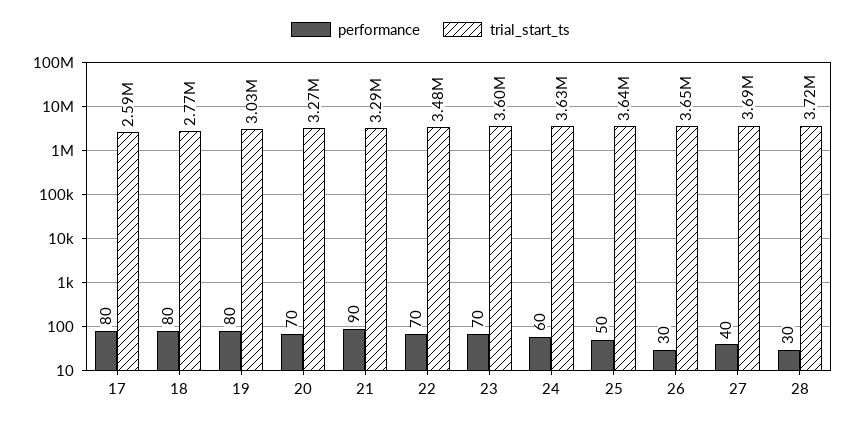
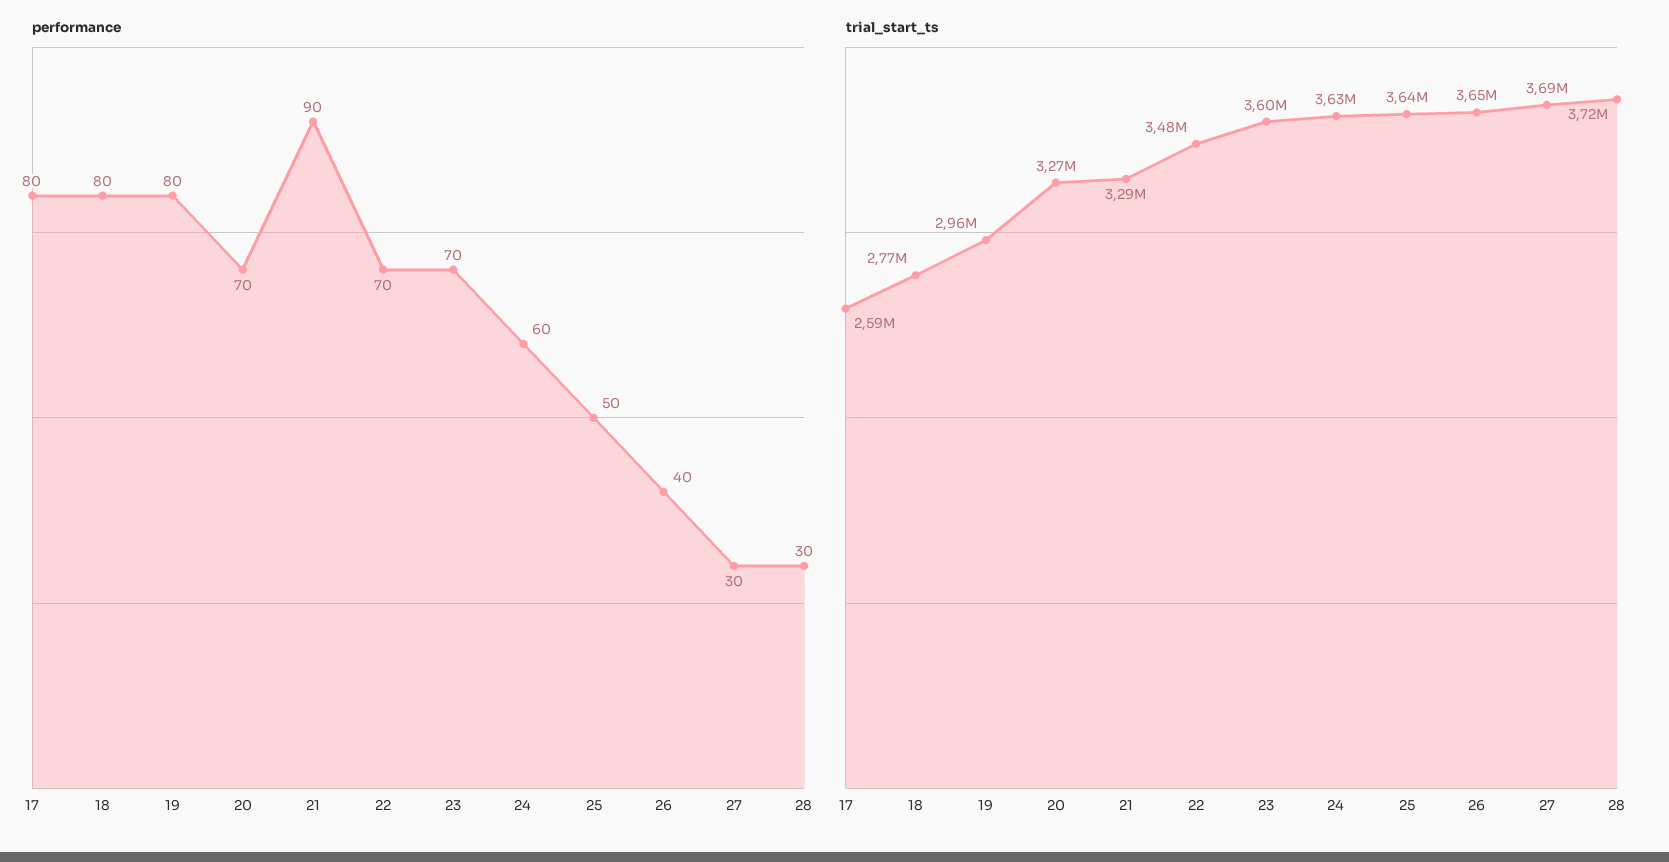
trial_start_ts, 19: 3030000 -> 2960000
performance, 26: 30 -> 40
performance, 27: 40 -> 30

